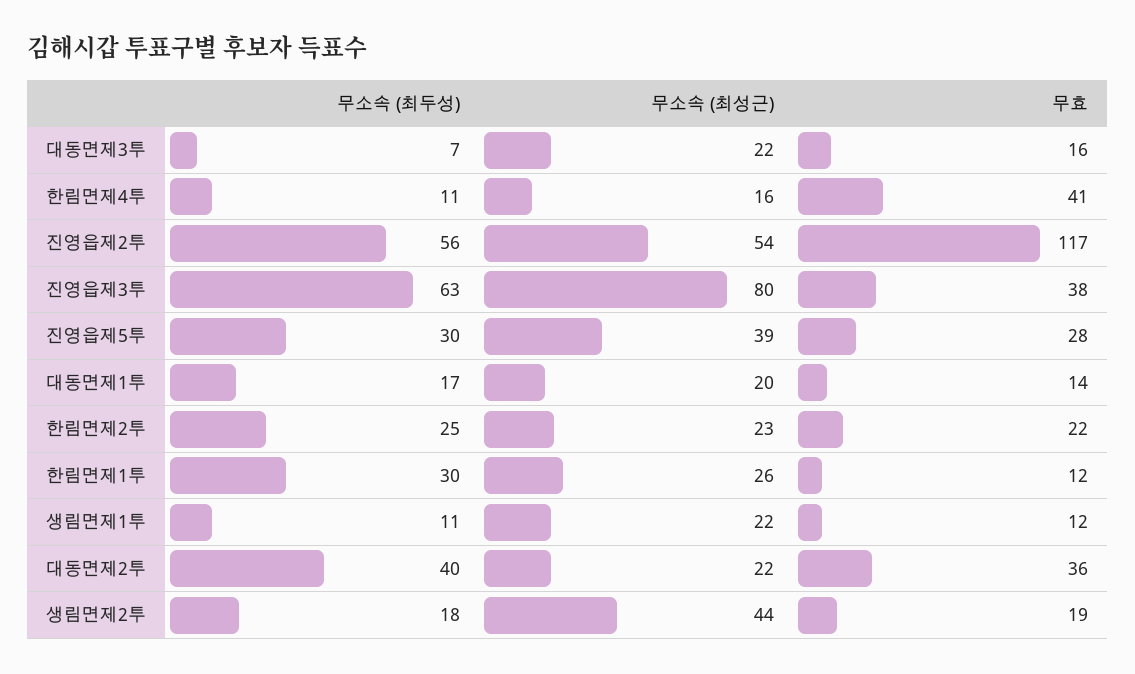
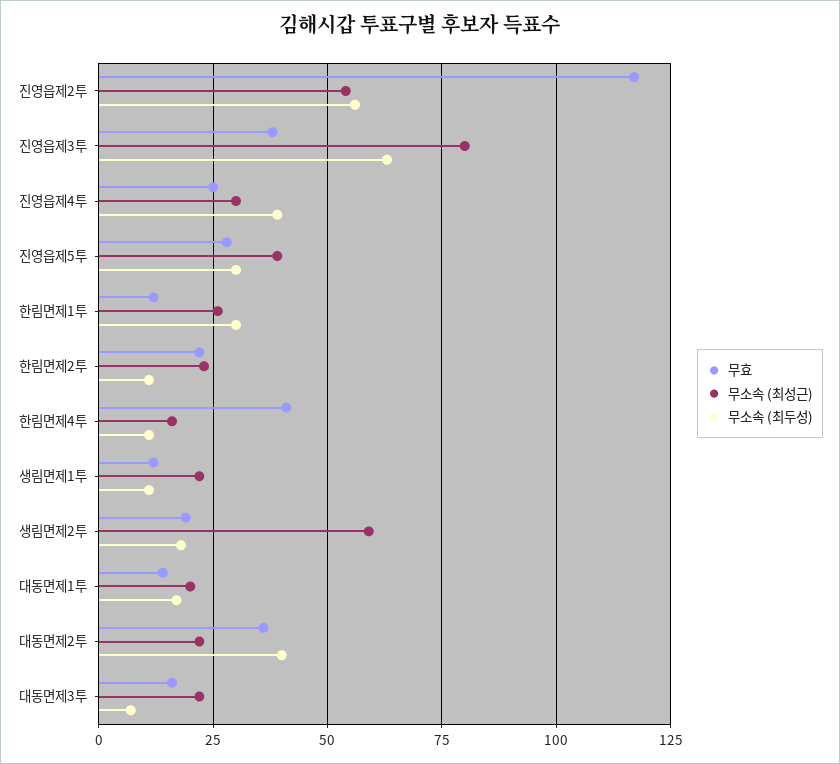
무소속 (최두성), 한림면제2투: 25 -> 10
무소속 (최성근), 생림면제2투: 44 -> 60
무효, 진영읍제4투: none -> 25
무소속 (최성근), 진영읍제4투: none -> 30
무소속 (최두성), 진영읍제4투: none -> 40

